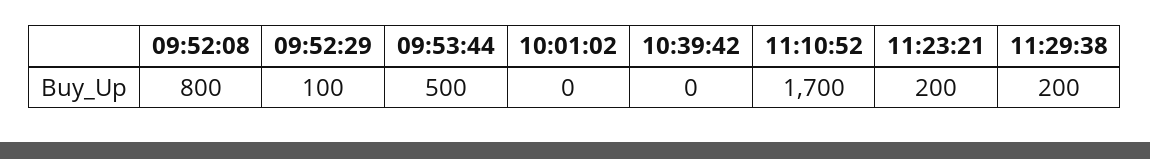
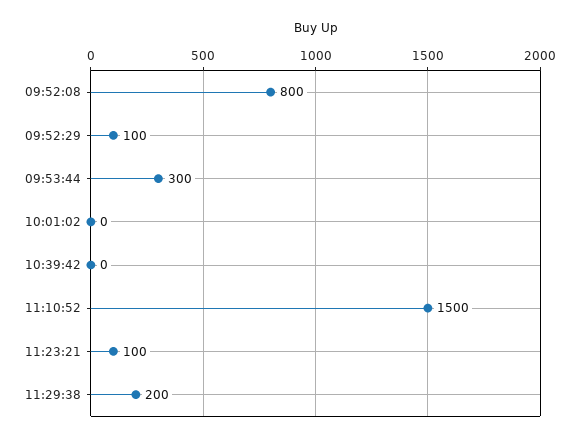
09:53:44: 500 -> 300
11:10:52: 1700 -> 1500
11:23:21: 200 -> 100

